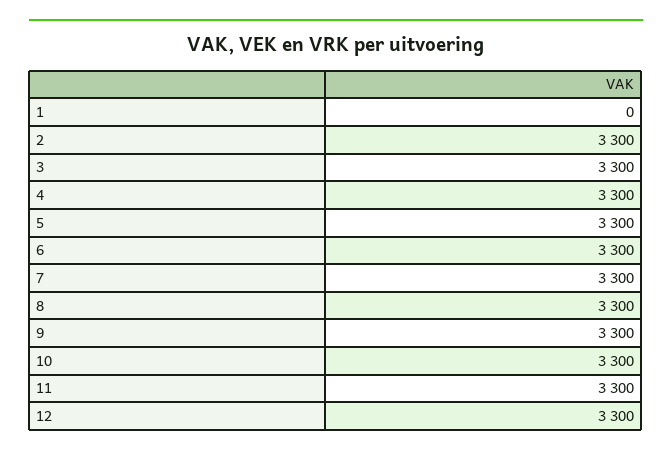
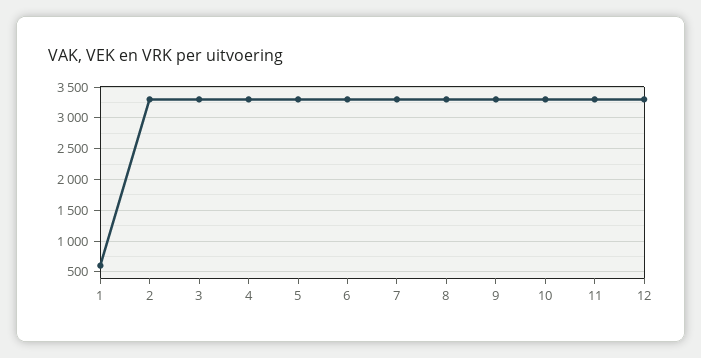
1: 0 -> 600

